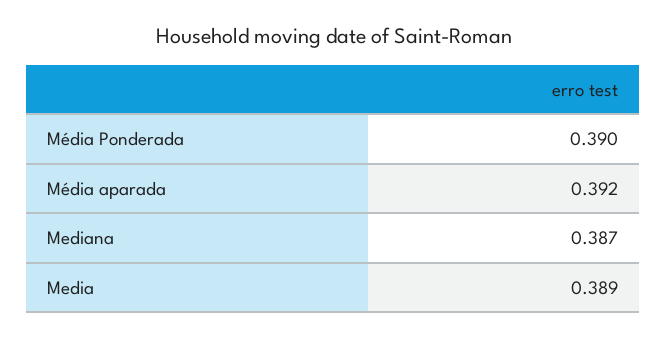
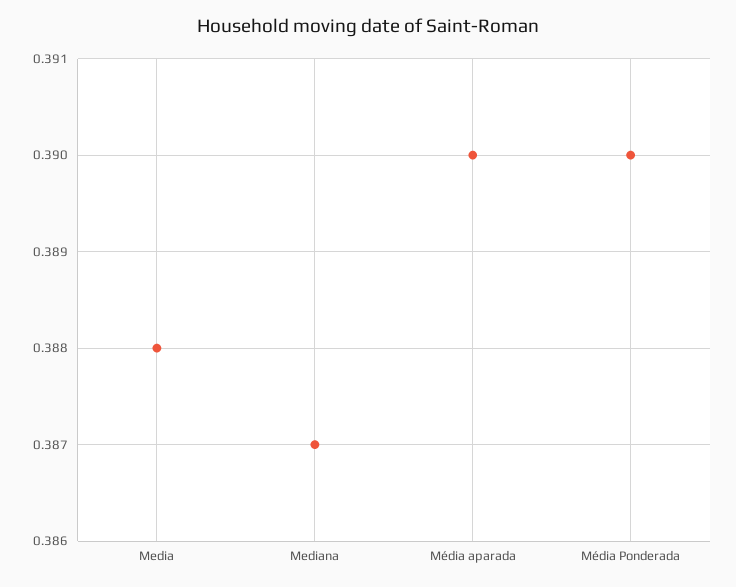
Média aparada: 0.392 -> 0.39
Media: 0.389 -> 0.388

